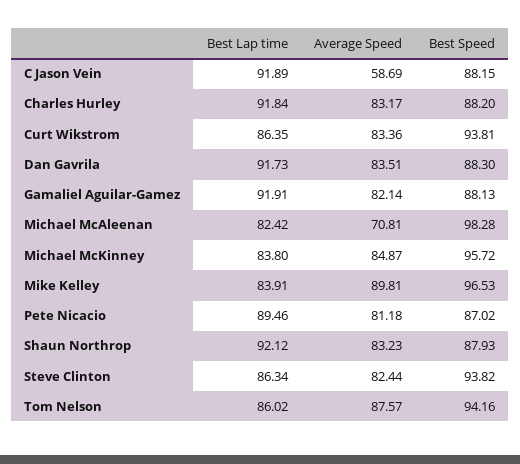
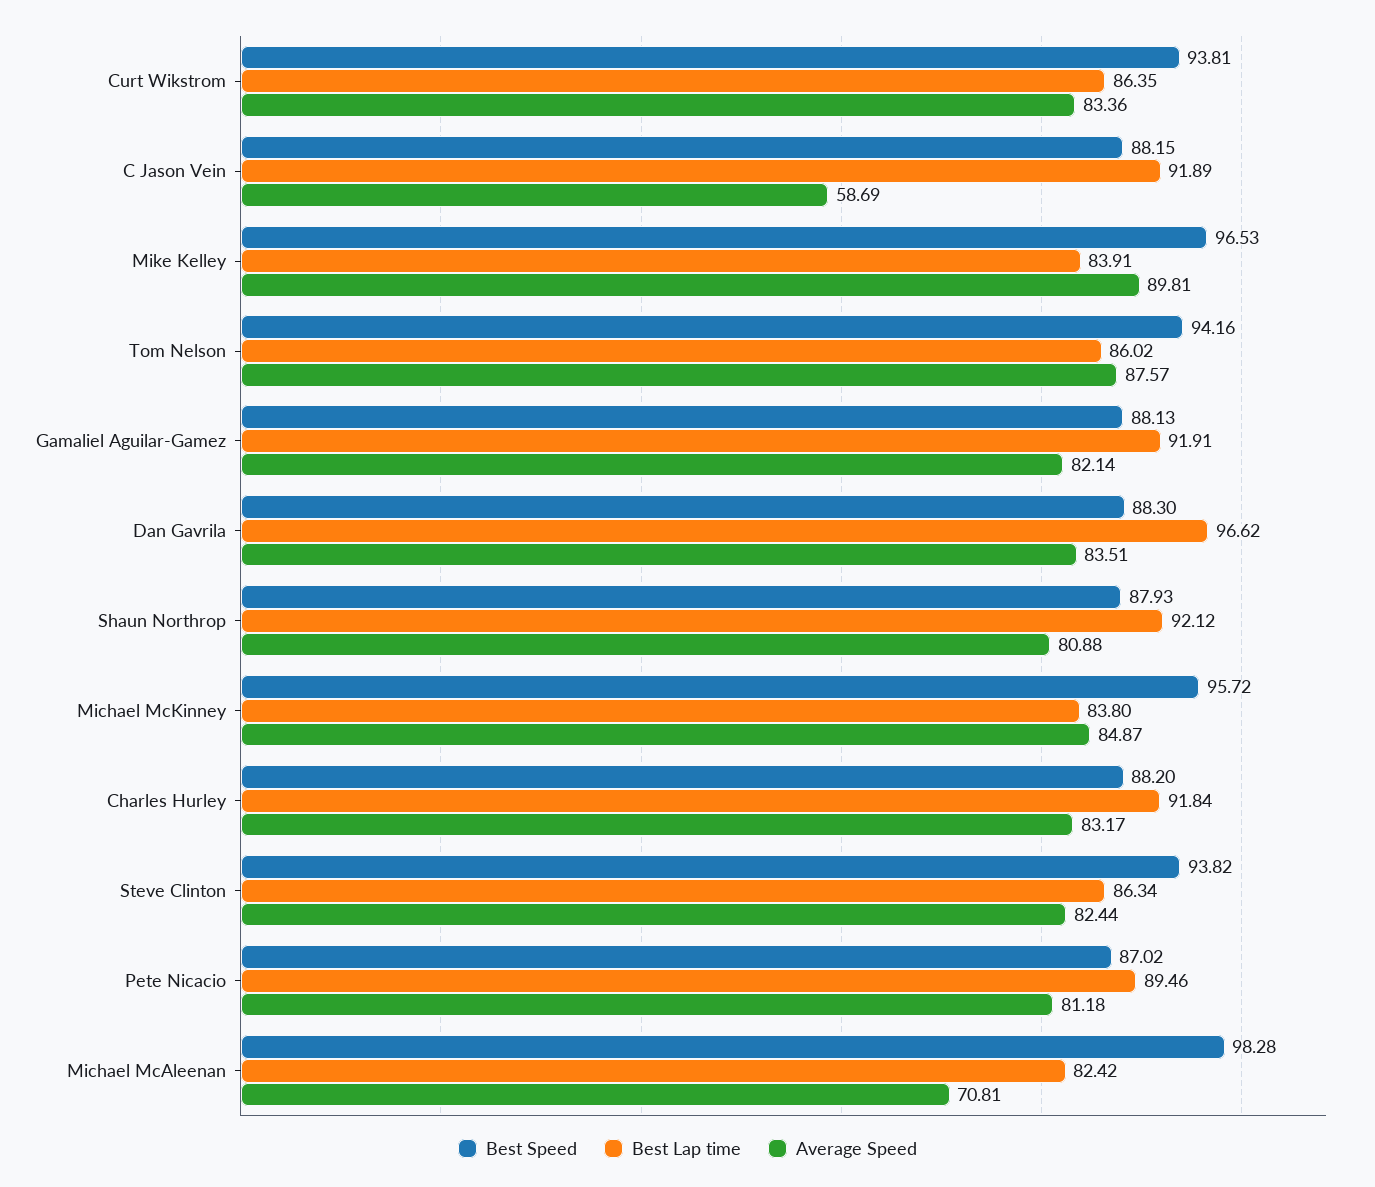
Best Lap time, Dan Gavrila: 91.73 -> 96.62
Average Speed, Shaun Northrop: 83.23 -> 80.88

